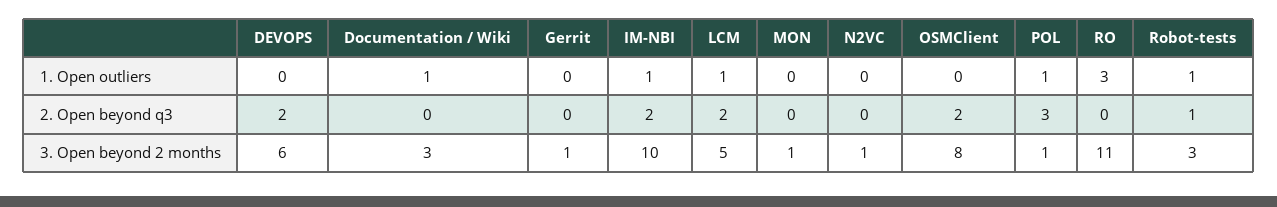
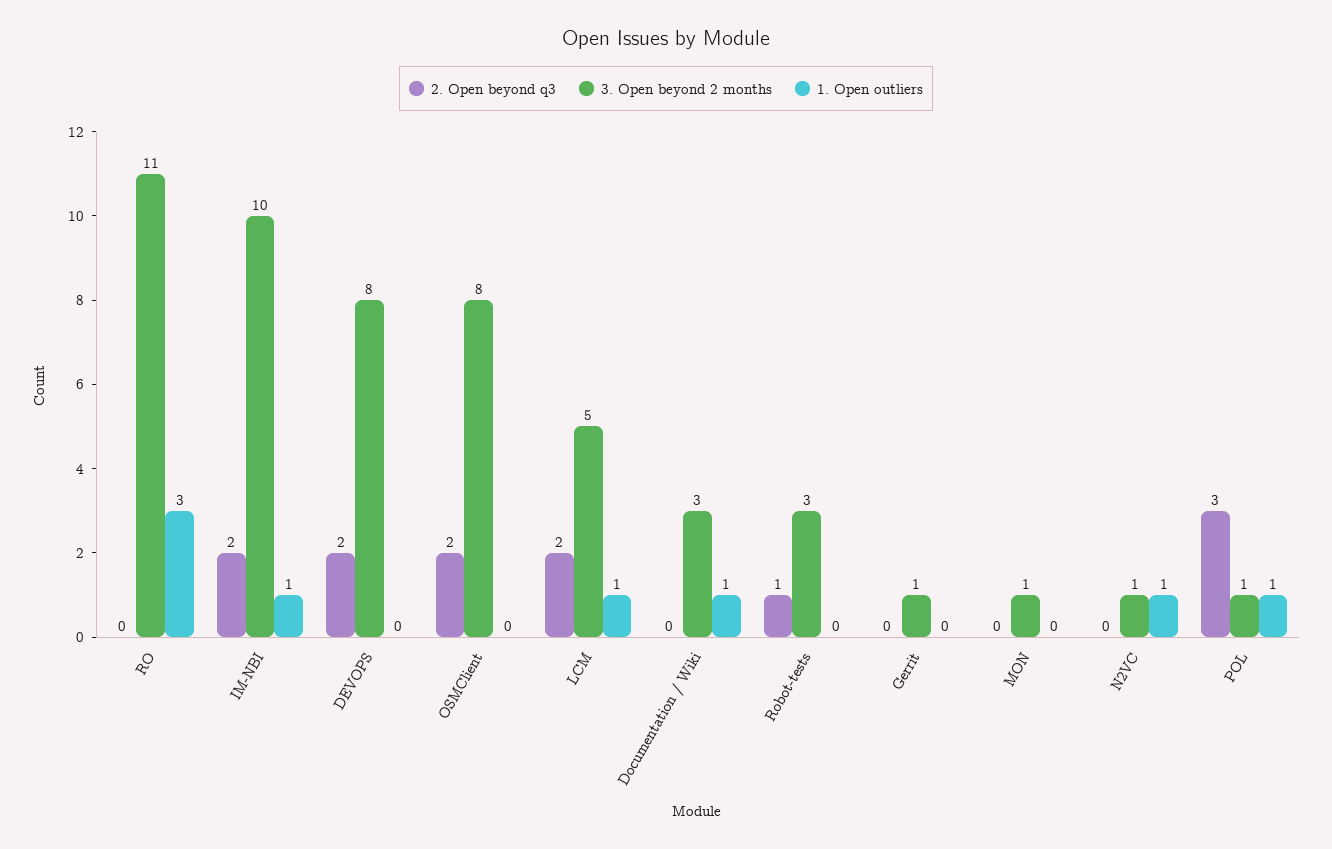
1. Open outliers, N2VC: 0 -> 1
1. Open outliers, Robot-tests: 1 -> 0
3. Open beyond 2 months, DEVOPS: 6 -> 8

